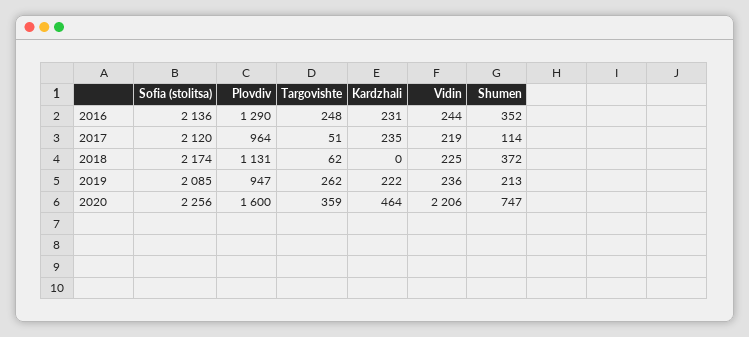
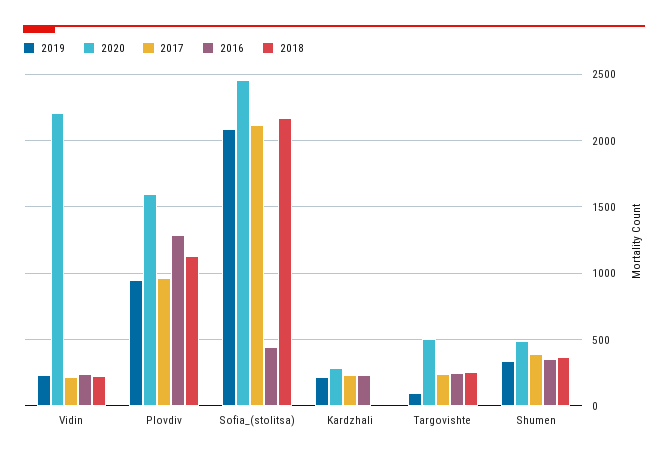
2016, Sofia (stolitsa): 2136 -> 450
2017, Targovishte: 51 -> 250
2017, Shumen: 114 -> 400
2018, Targovishte: 62 -> 250
2019, Targovishte: 262 -> 100
2019, Shumen: 213 -> 350
2020, Sofia (stolitsa): 2256 -> 2450
2020, Targovishte: 359 -> 500
2020, Kardzhali: 464 -> 300
2020, Shumen: 747 -> 500

